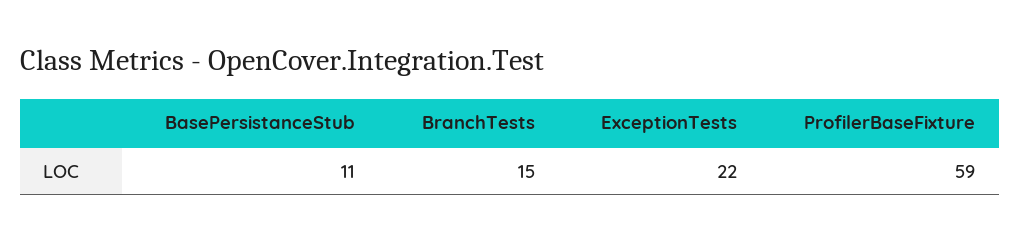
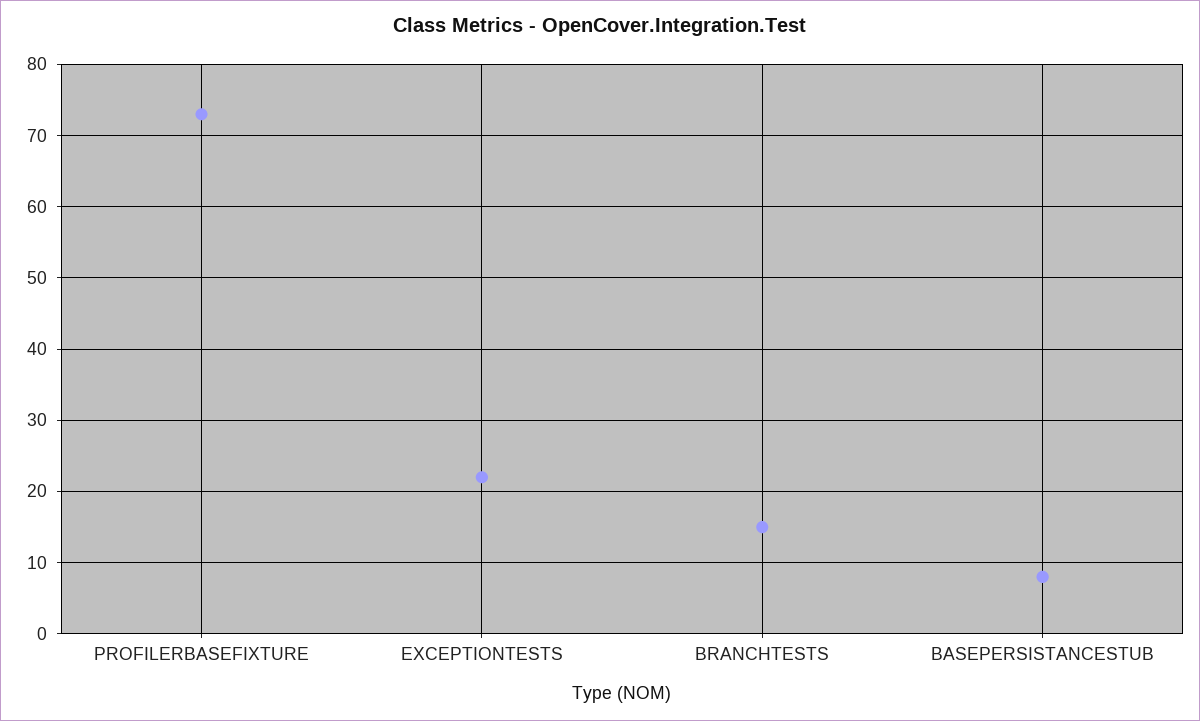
BasePersistanceStub: 11 -> 8
ProfilerBaseFixture: 59 -> 73

